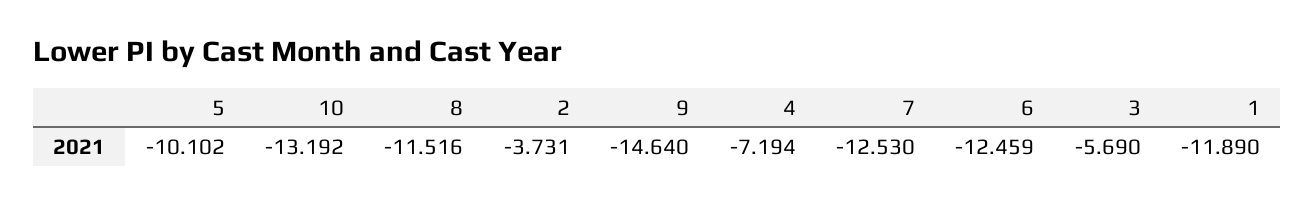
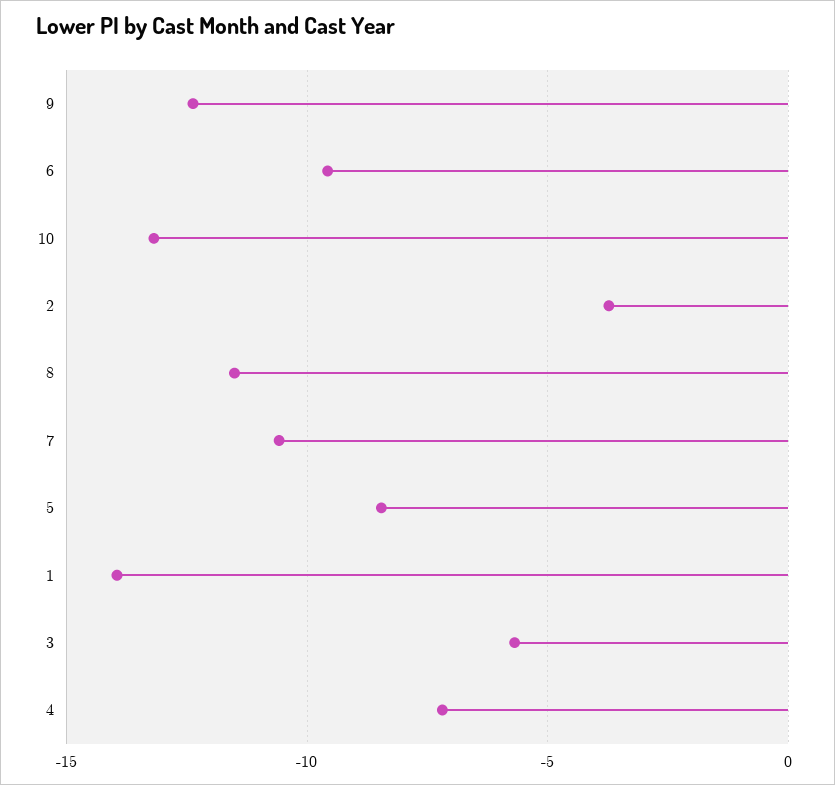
5: -10.102 -> -8.5
9: -14.64 -> -12.5
7: -12.53 -> -10.5
6: -12.459 -> -9.5
1: -11.89 -> -14

